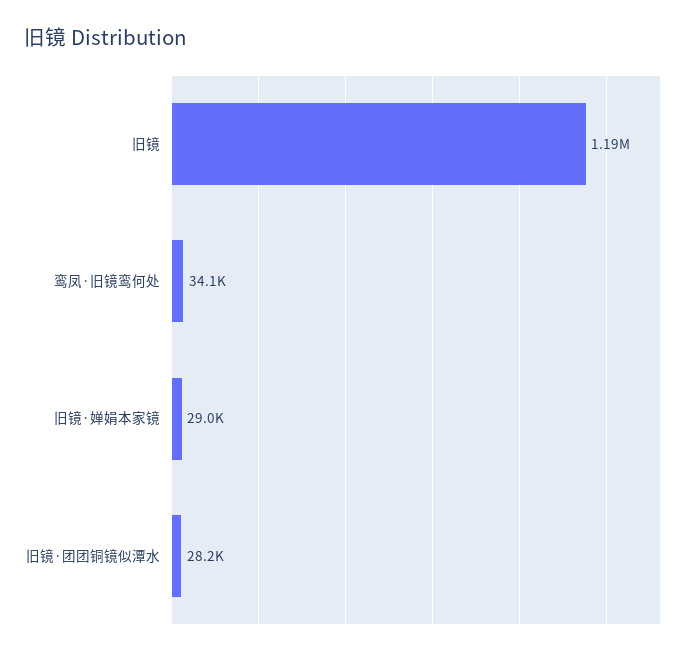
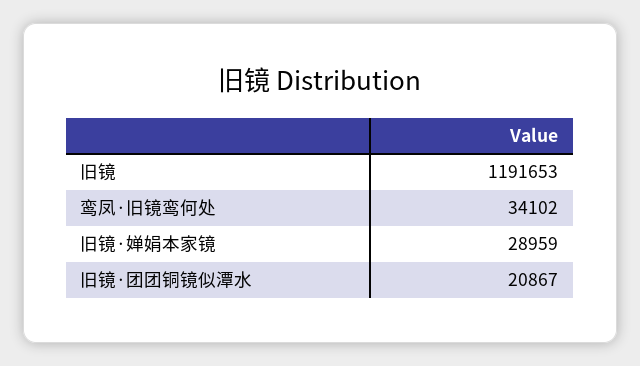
旧镜·团团铜镜似潭水: 28200 -> 20867

